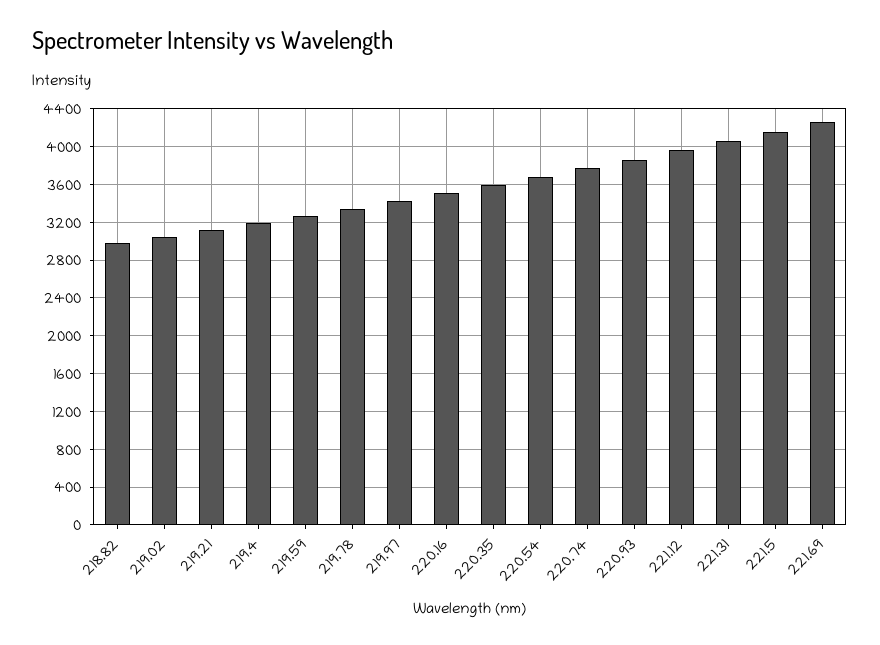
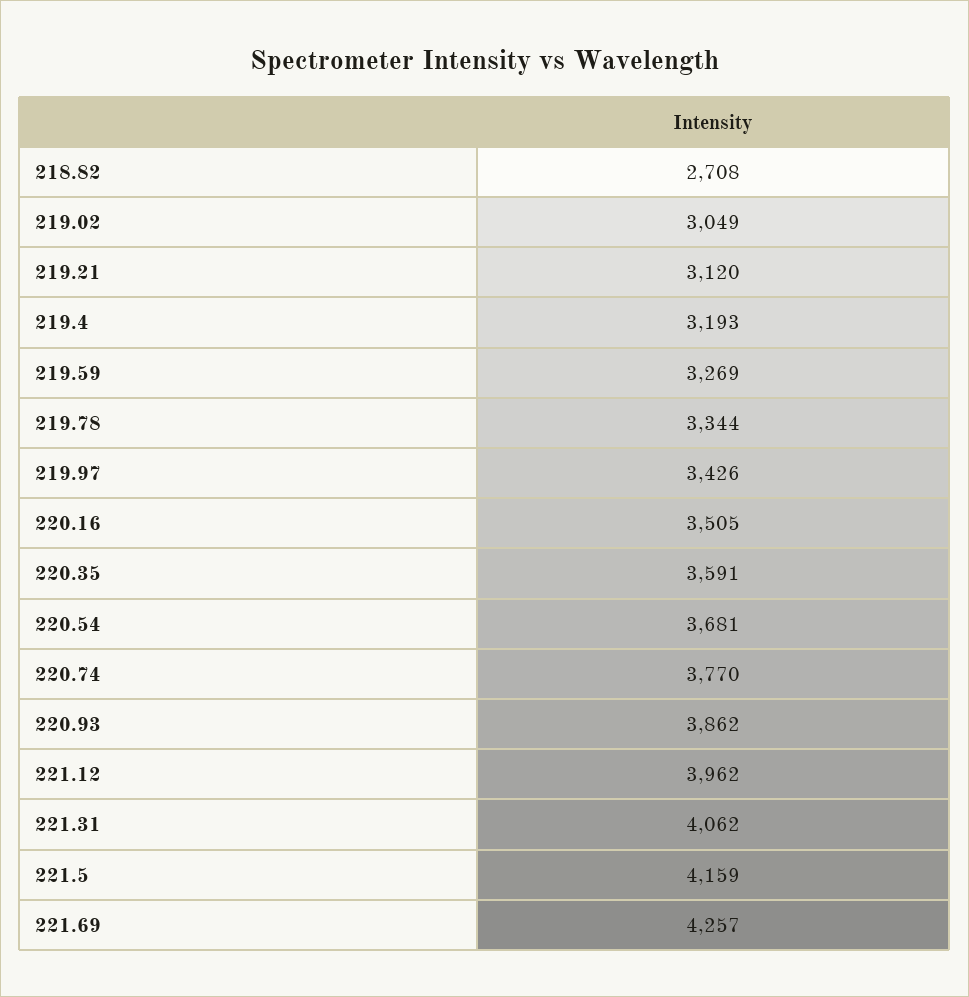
218.82: 3000 -> 2708

